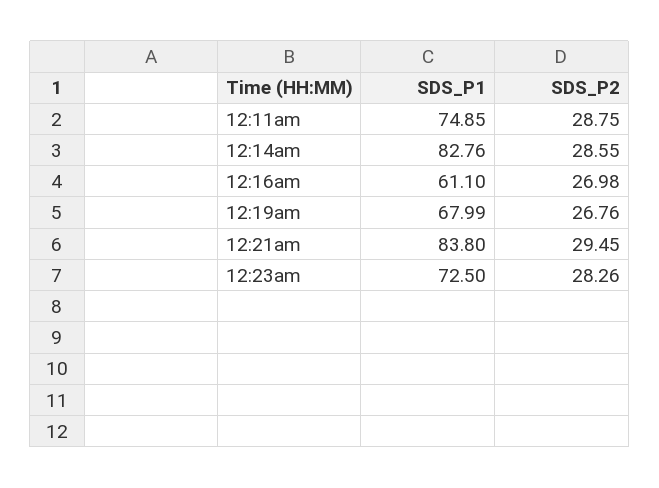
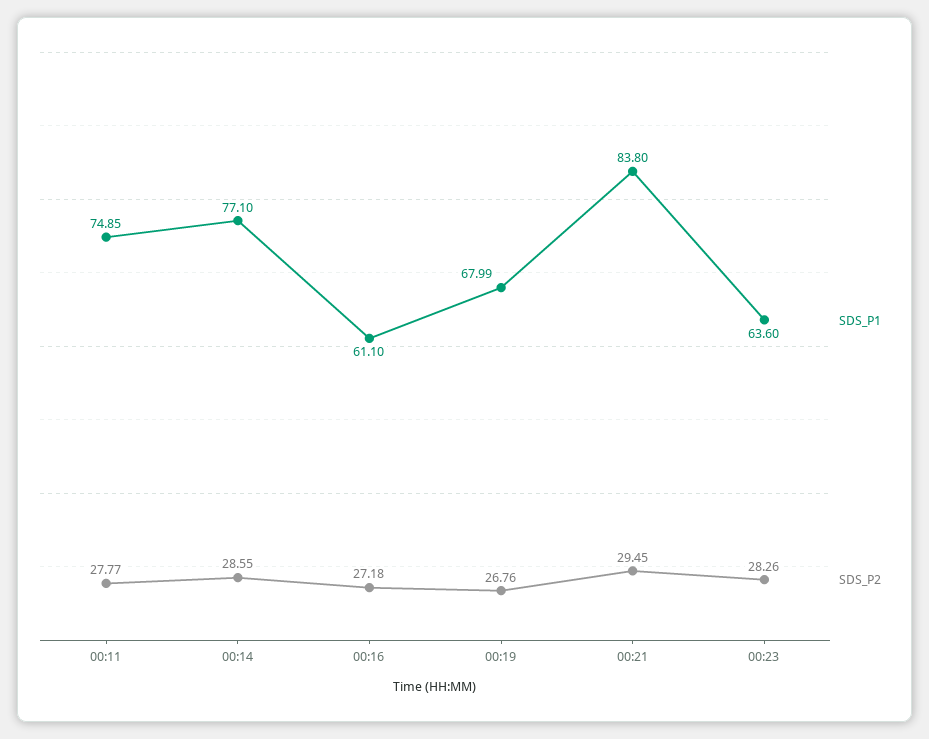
SDS_P2, 12:11am: 28.75 -> 27.77
SDS_P1, 12:14am: 82.76 -> 77.1
SDS_P2, 12:16am: 26.98 -> 27.18
SDS_P1, 12:23am: 72.5 -> 63.6

